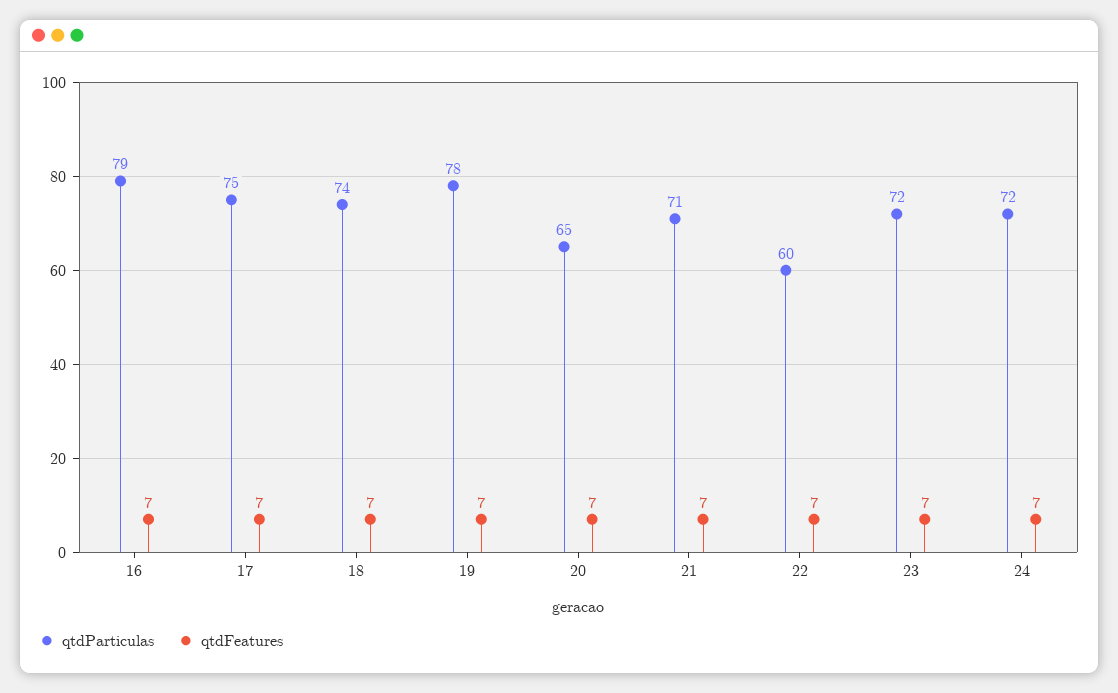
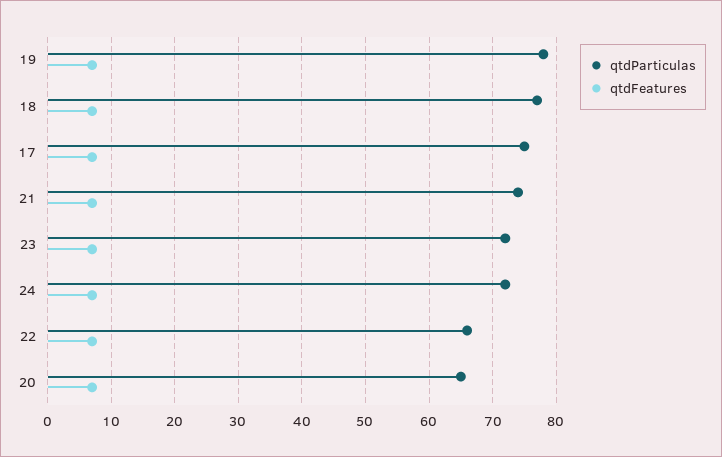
qtdParticulas, 16: 79 -> none
qtdFeatures, 16: 7 -> none
qtdParticulas, 18: 74 -> 77
qtdParticulas, 21: 71 -> 74
qtdParticulas, 22: 60 -> 66

